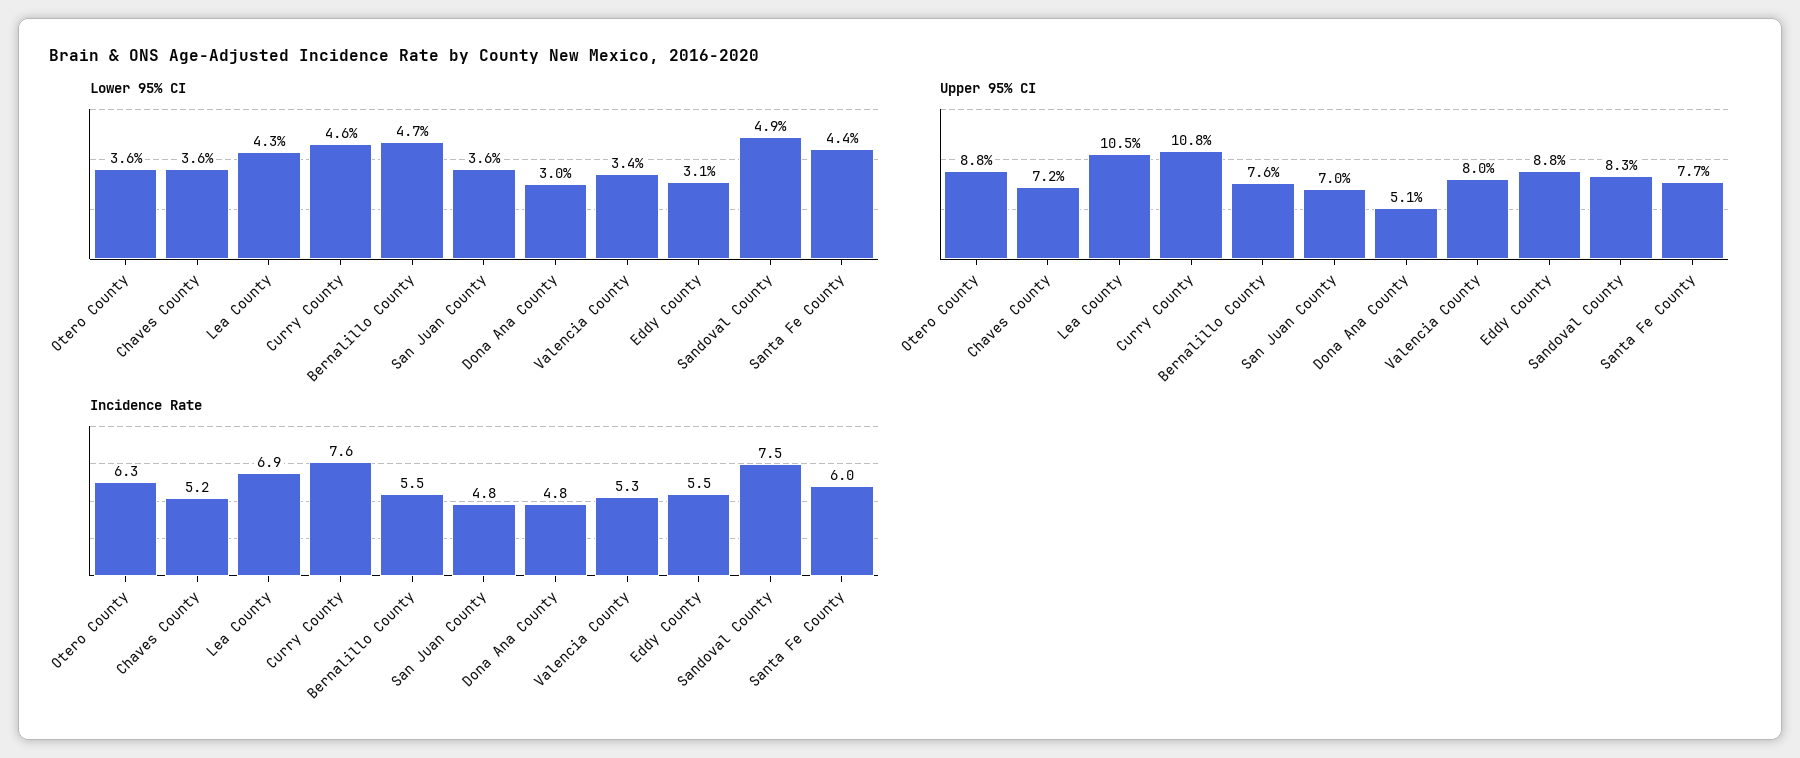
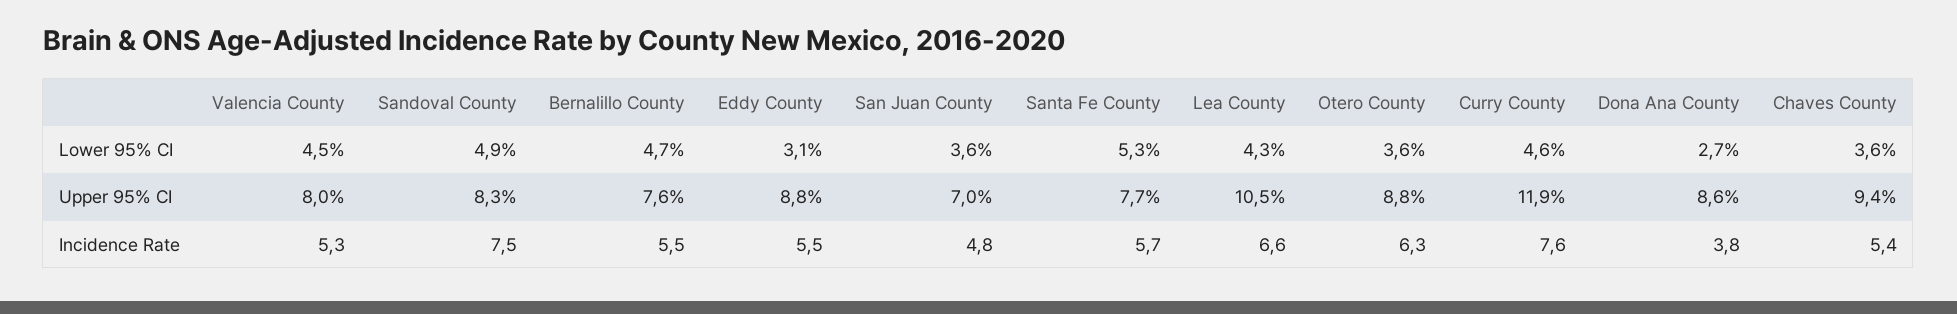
Lower 95% CI, Dona Ana County: 3 -> 2.7
Lower 95% CI, Valencia County: 3.4 -> 4.5
Lower 95% CI, Santa Fe County: 4.4 -> 5.3
Upper 95% CI, Chaves County: 7.2 -> 9.4
Upper 95% CI, Curry County: 10.8 -> 11.9
Upper 95% CI, Dona Ana County: 5.1 -> 8.6
Incidence Rate, Chaves County: 5.2 -> 5.4
Incidence Rate, Lea County: 6.9 -> 6.6
Incidence Rate, Dona Ana County: 4.8 -> 3.8
Incidence Rate, Santa Fe County: 6 -> 5.7

